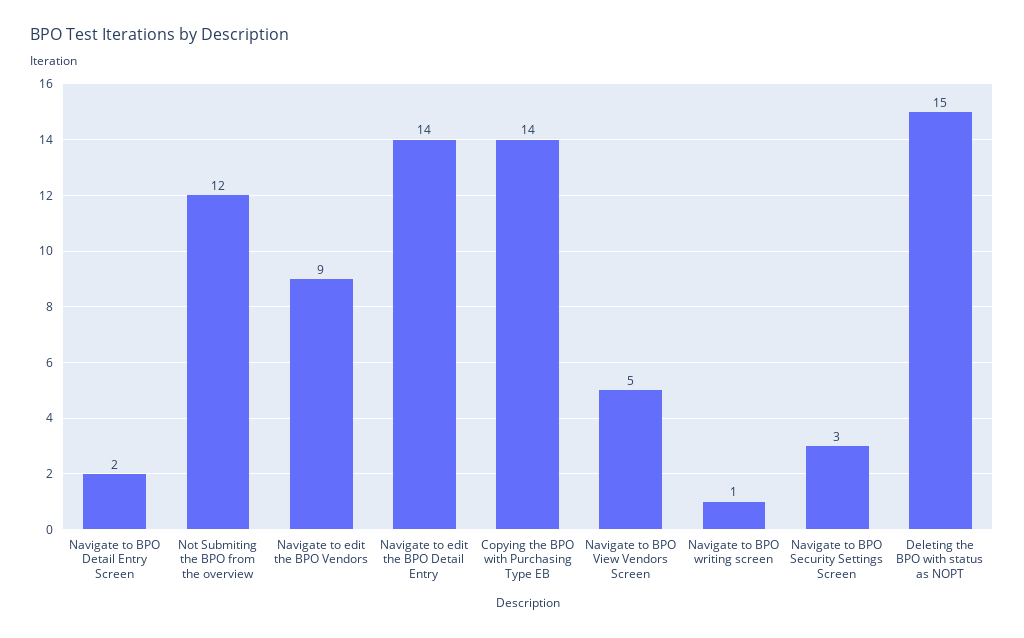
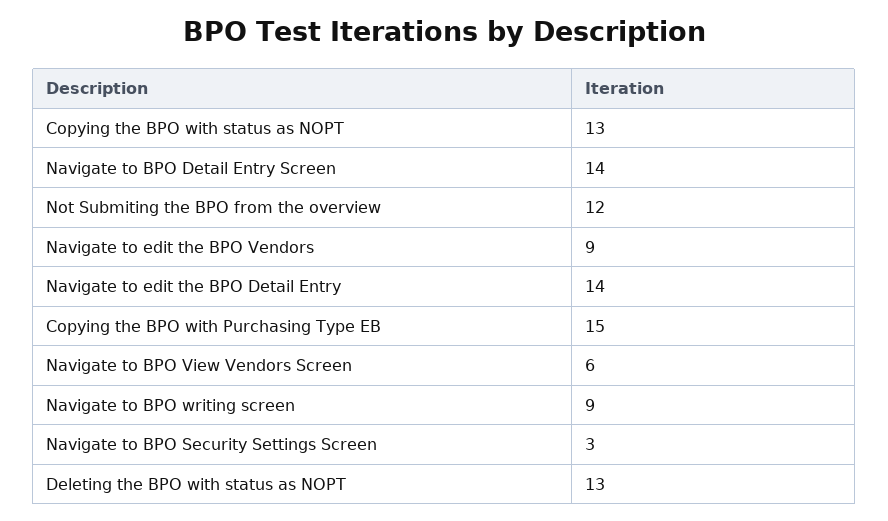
Navigate to BPO Detail Entry Screen: 2 -> 14
Copying the BPO with Purchasing Type EB: 14 -> 15
Navigate to BPO View Vendors Screen: 5 -> 6
Navigate to BPO writing screen: 1 -> 9
Deleting the BPO with status as NOPT: 15 -> 13
Copying the BPO with status as NOPT: none -> 13

